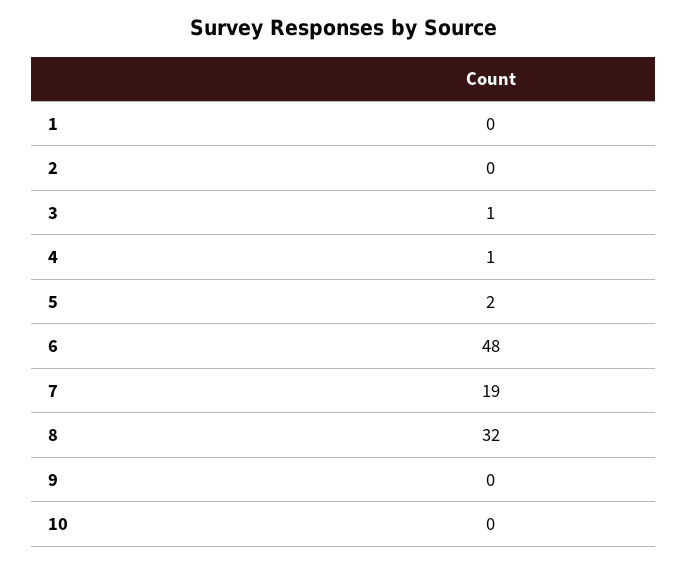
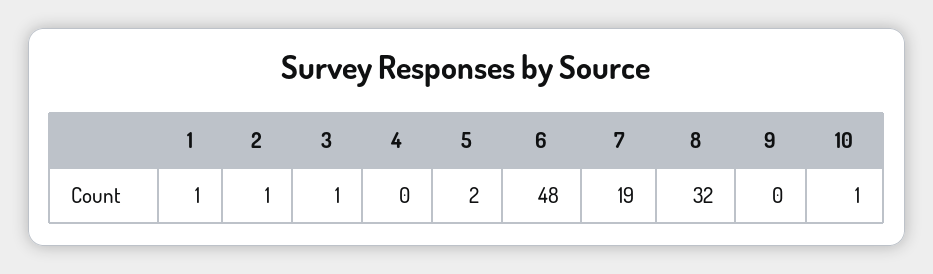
1: 0 -> 1
2: 0 -> 1
4: 1 -> 0
10: 0 -> 1

